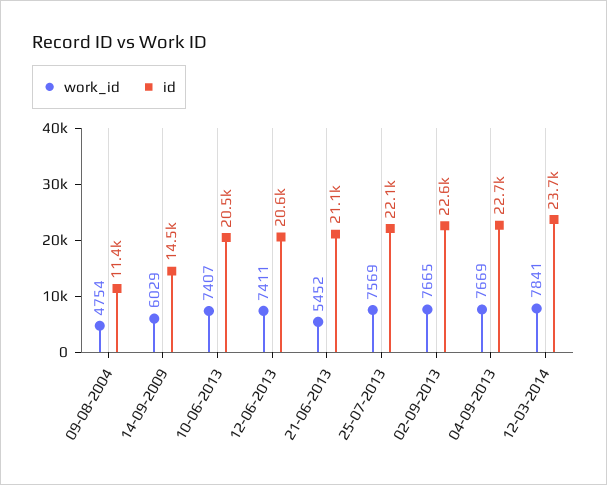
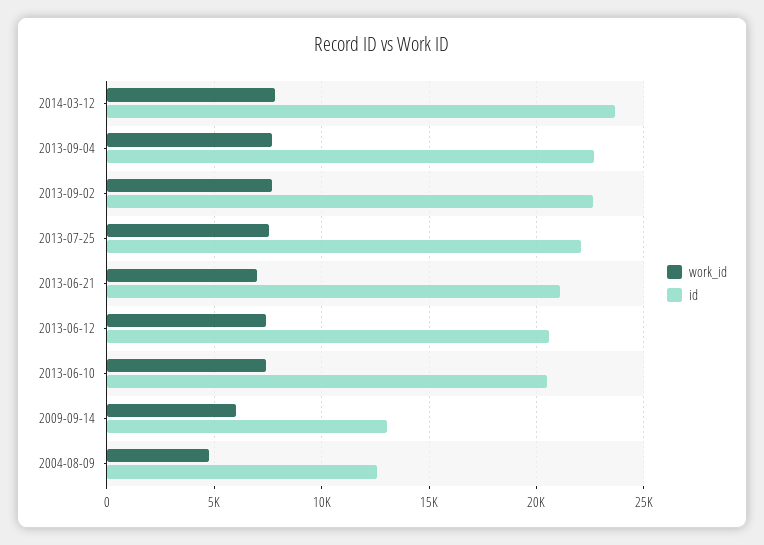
id, 09-08-2004: 11400 -> 12500
id, 14-09-2009: 14500 -> 13000
work_id, 21-06-2013: 5452 -> 7000

